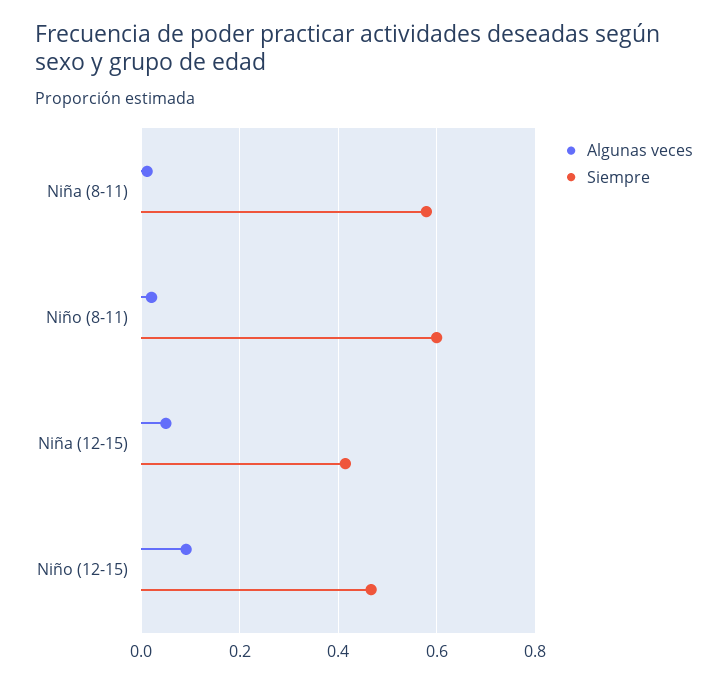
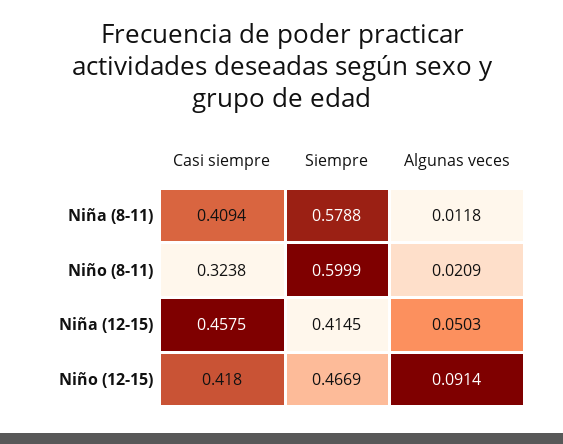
Casi siempre, Niña (8-11): none -> 0.4094
Casi siempre, Niño (8-11): none -> 0.3238
Casi siempre, Niña (12-15): none -> 0.4575
Casi siempre, Niño (12-15): none -> 0.418

